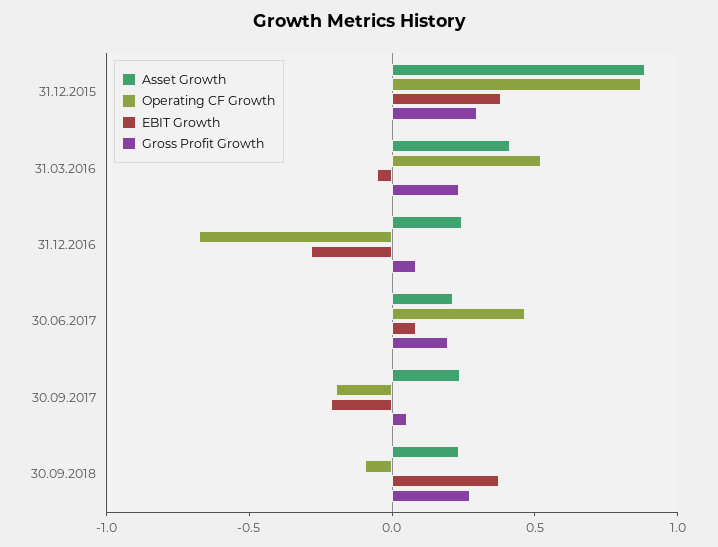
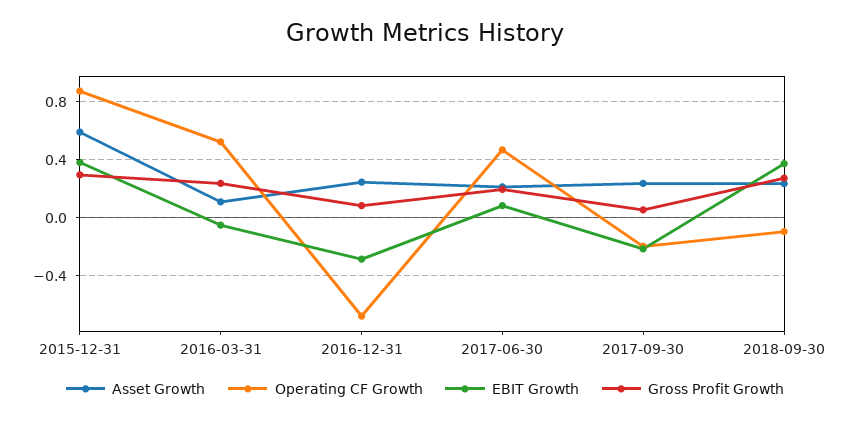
Asset Growth, 31.12.2015: 0.9 -> 0.6
Asset Growth, 31.03.2016: 0.4 -> 0.1

